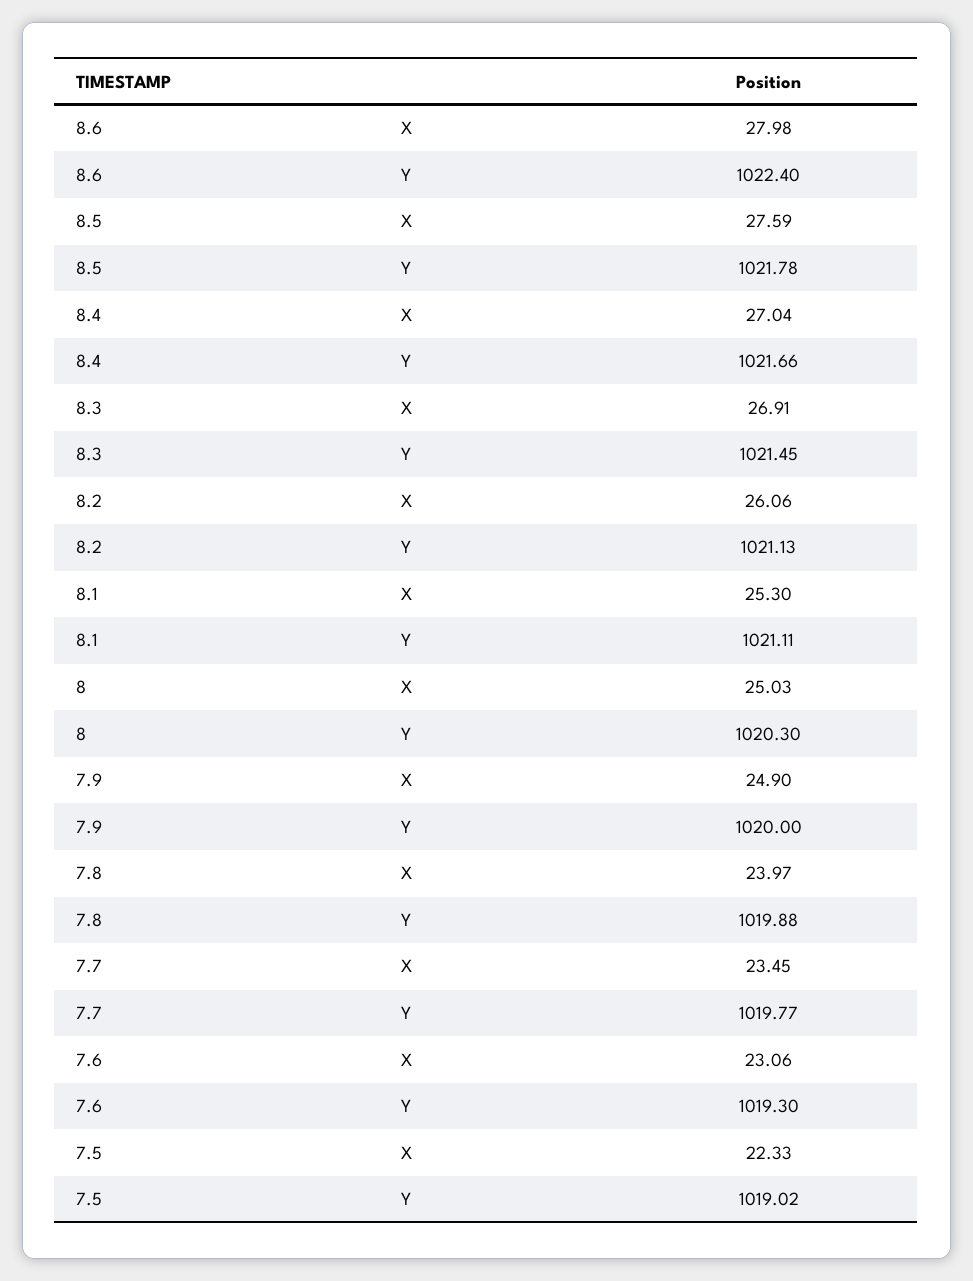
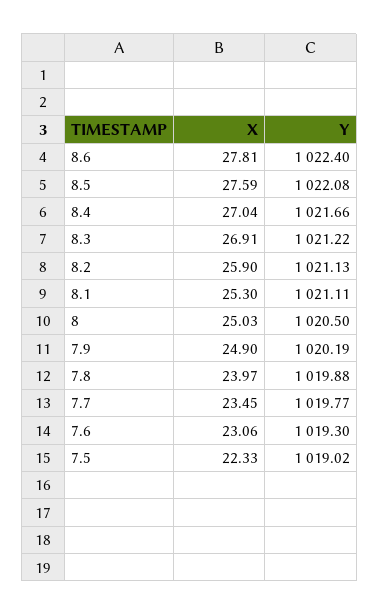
8.6, X: 27.98 -> 27.81
8.5, Y: 1021.78 -> 1022.08
8.3, Y: 1021.45 -> 1021.22
8.2, X: 26.06 -> 25.9
8, Y: 1020.3 -> 1020.5
7.9, Y: 1020 -> 1020.19

